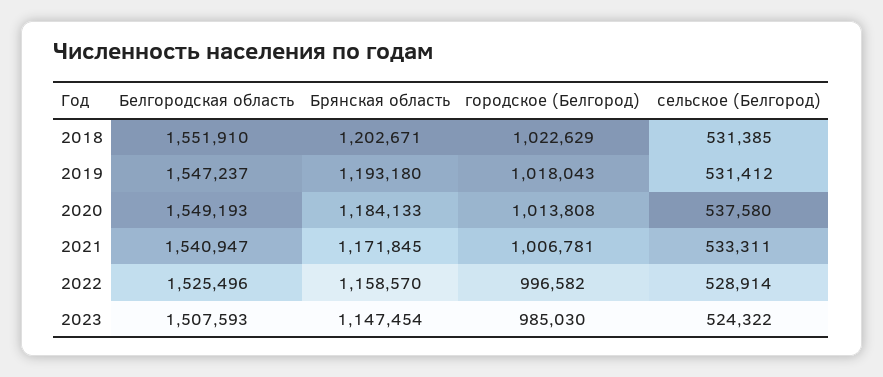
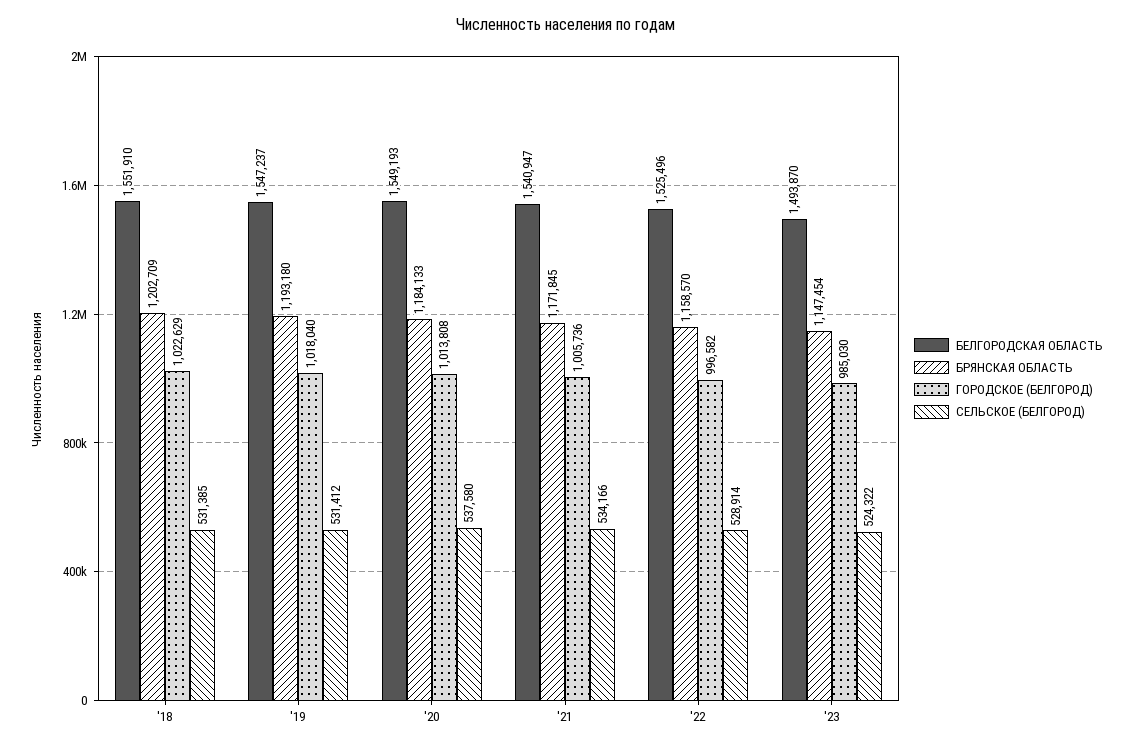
Брянская область, 2018: 1202671 -> 1202709
городское (Белгород), 2019: 1018043 -> 1018040
городское (Белгород), 2021: 1006781 -> 1005736
сельское (Белгород), 2021: 533311 -> 534166
Белгородская область, 2023: 1507593 -> 1493870

